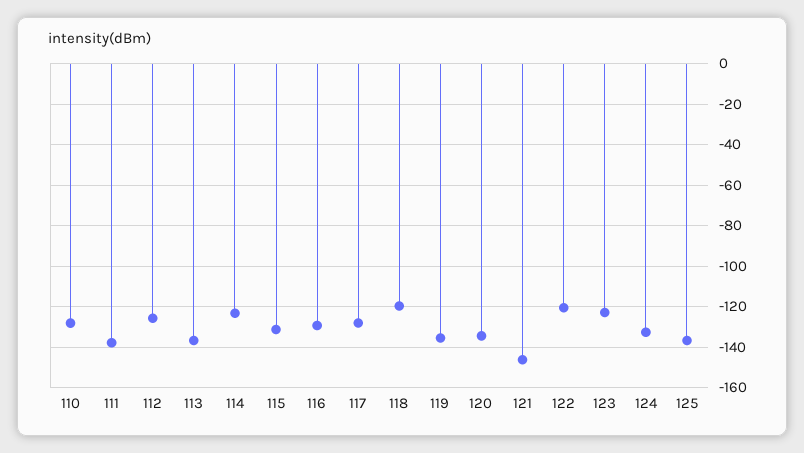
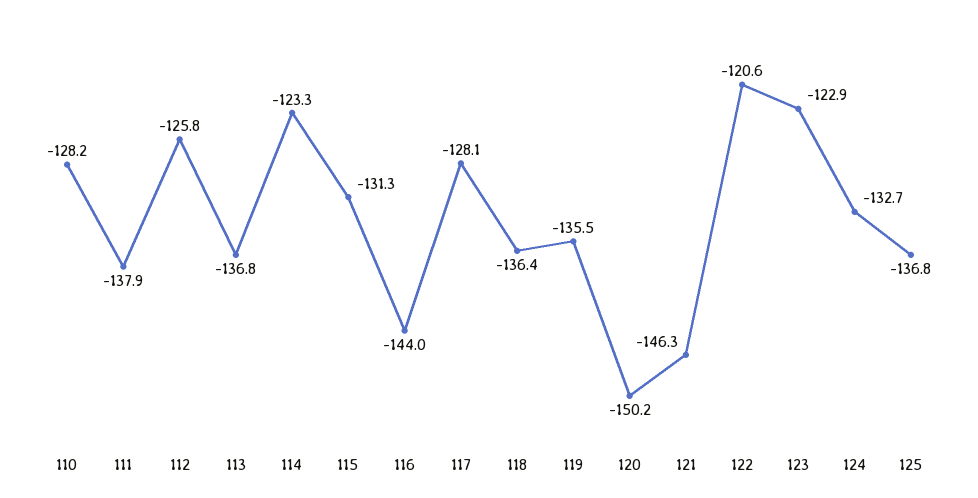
116: -130 -> -144
118: -120 -> -136.4
120: -135 -> -150.2

